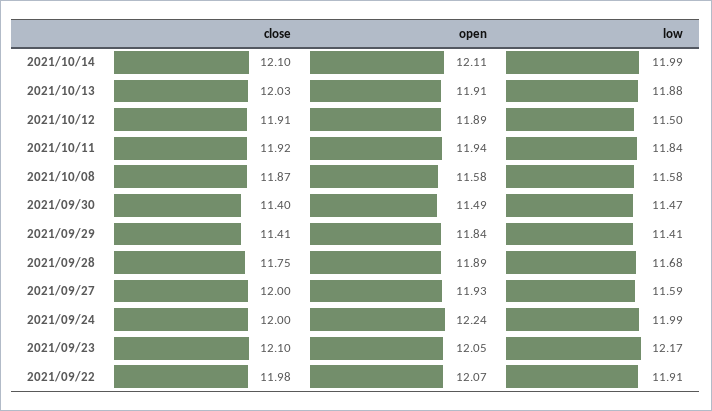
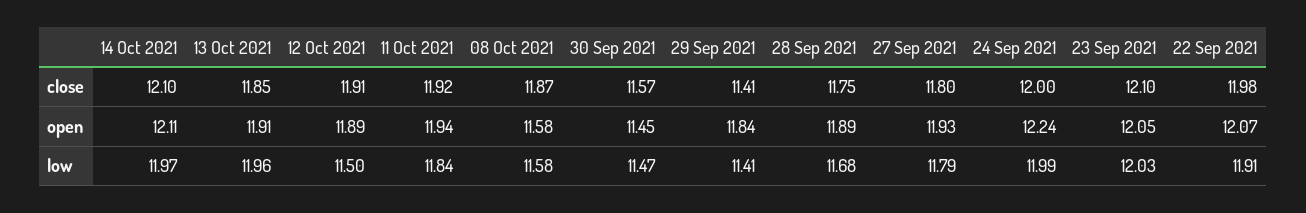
low, 2021/10/14: 11.99 -> 11.97
close, 2021/10/13: 12.03 -> 11.85
low, 2021/10/13: 11.88 -> 11.96
close, 2021/09/30: 11.4 -> 11.57
open, 2021/09/30: 11.49 -> 11.45
close, 2021/09/27: 12 -> 11.8
low, 2021/09/27: 11.59 -> 11.79
low, 2021/09/23: 12.17 -> 12.03

